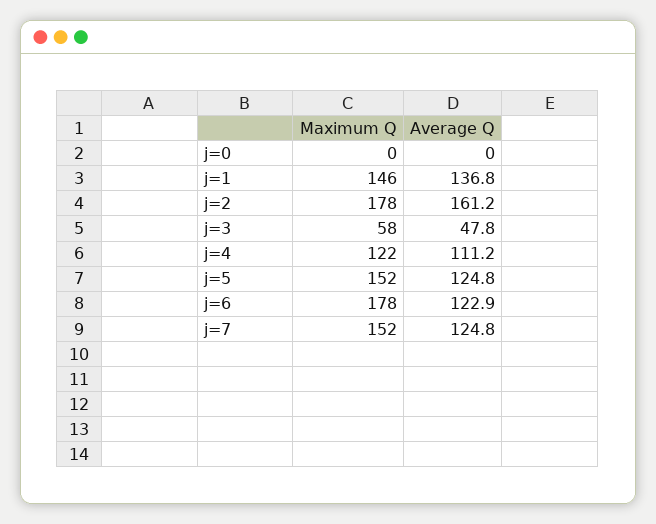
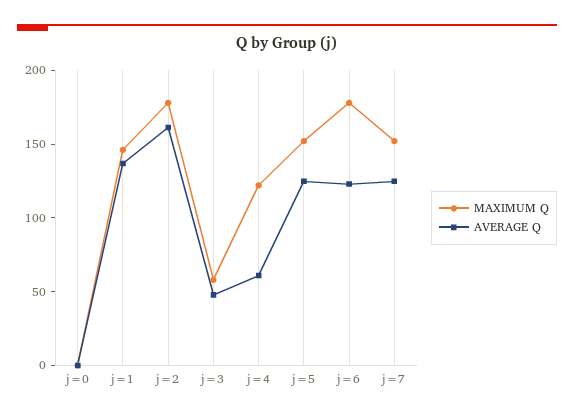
Average Q, j=4: 111.2 -> 60

